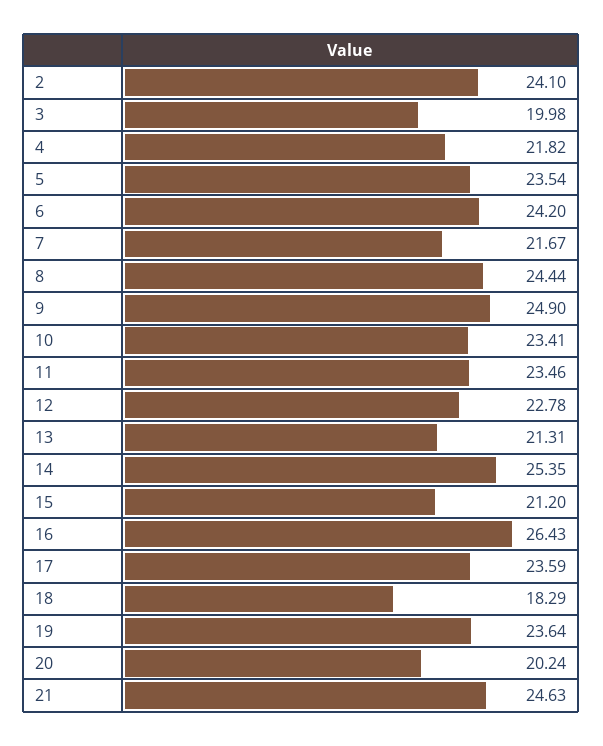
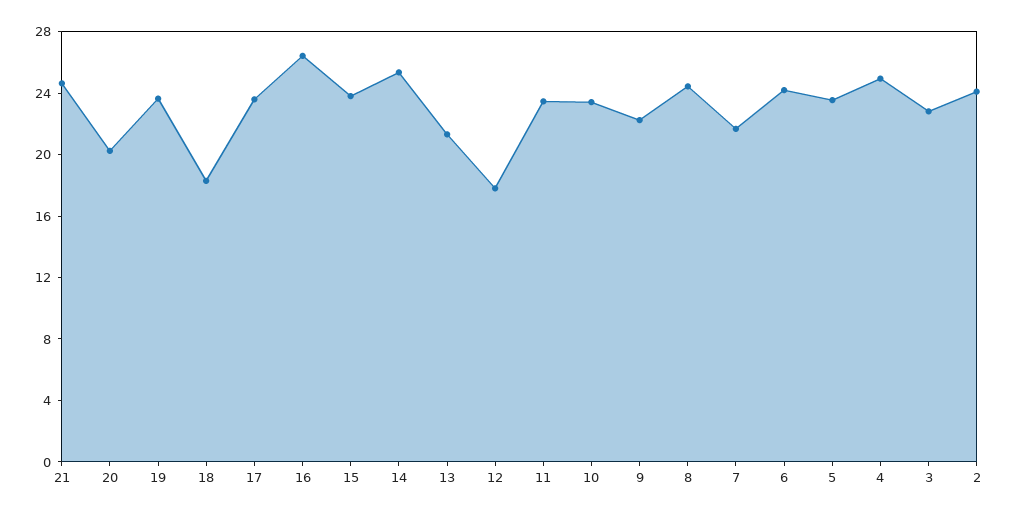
3: 19.98 -> 23
4: 21.82 -> 25
9: 24.9 -> 22
12: 22.78 -> 18
15: 21.2 -> 24

